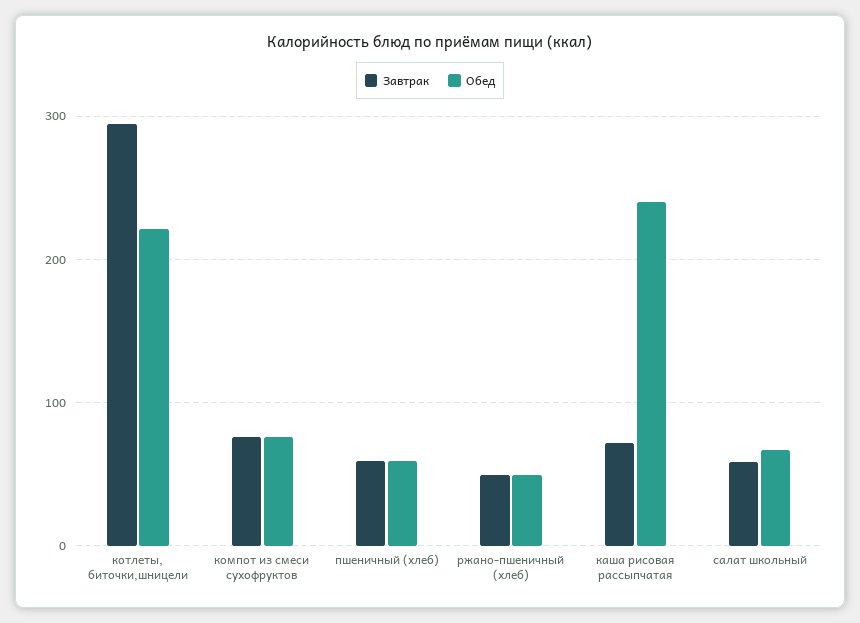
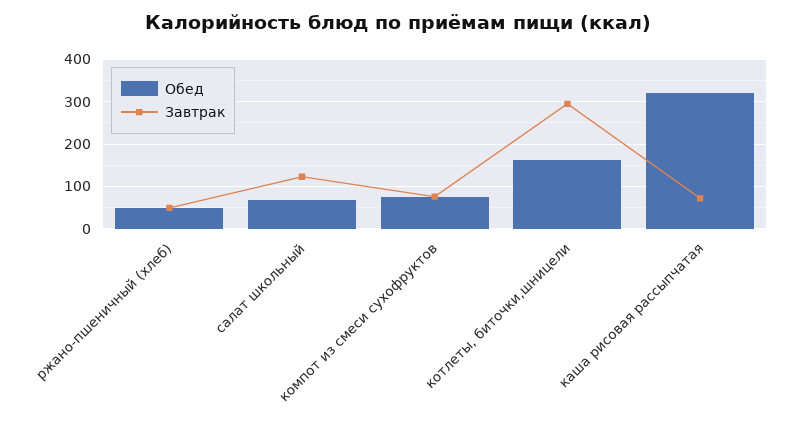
Обед, котлеты, биточки,шницели: 220 -> 160
Завтрак, пшеничный (хлеб): 60 -> none
Обед, пшеничный (хлеб): 60 -> none
Обед, каша рисовая рассыпчатая: 240 -> 320
Завтрак, салат школьный: 60 -> 120

